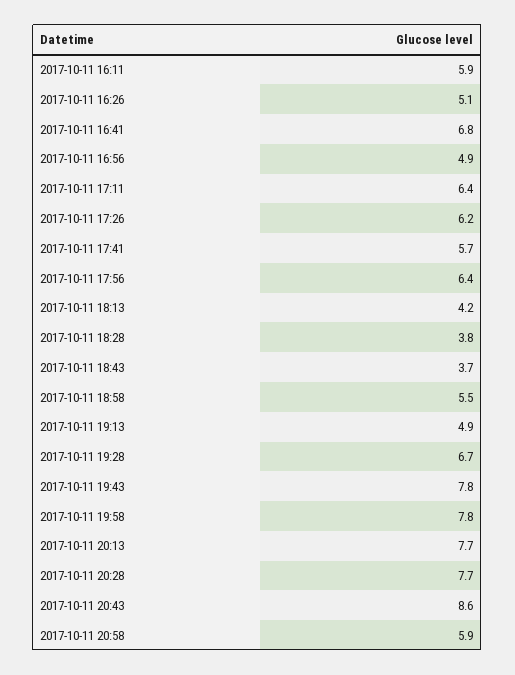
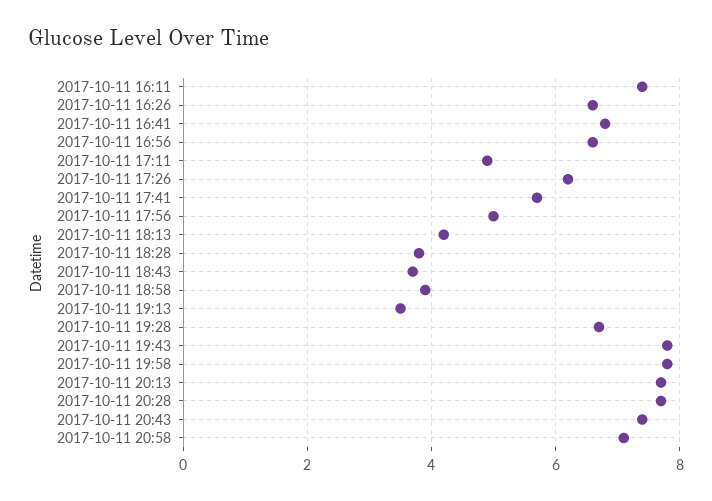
2017-10-11 16:11: 5.9 -> 7.5
2017-10-11 16:26: 5.1 -> 6.5
2017-10-11 16:56: 4.9 -> 6.5
2017-10-11 17:11: 6.4 -> 5
2017-10-11 17:56: 6.4 -> 5
2017-10-11 18:58: 5.5 -> 4
2017-10-11 19:13: 4.9 -> 3.5
2017-10-11 20:43: 8.6 -> 7.5
2017-10-11 20:58: 5.9 -> 7

